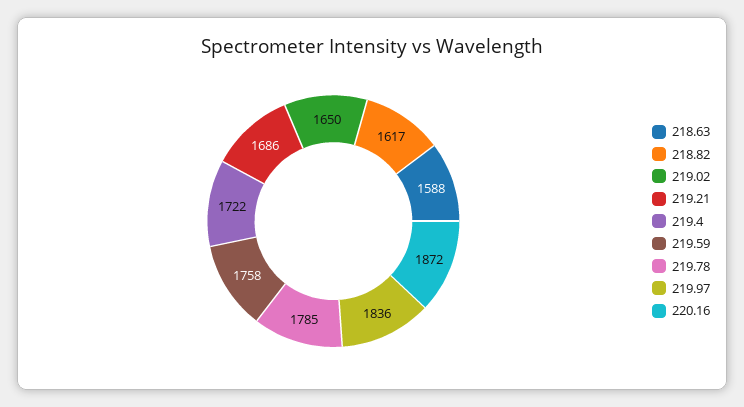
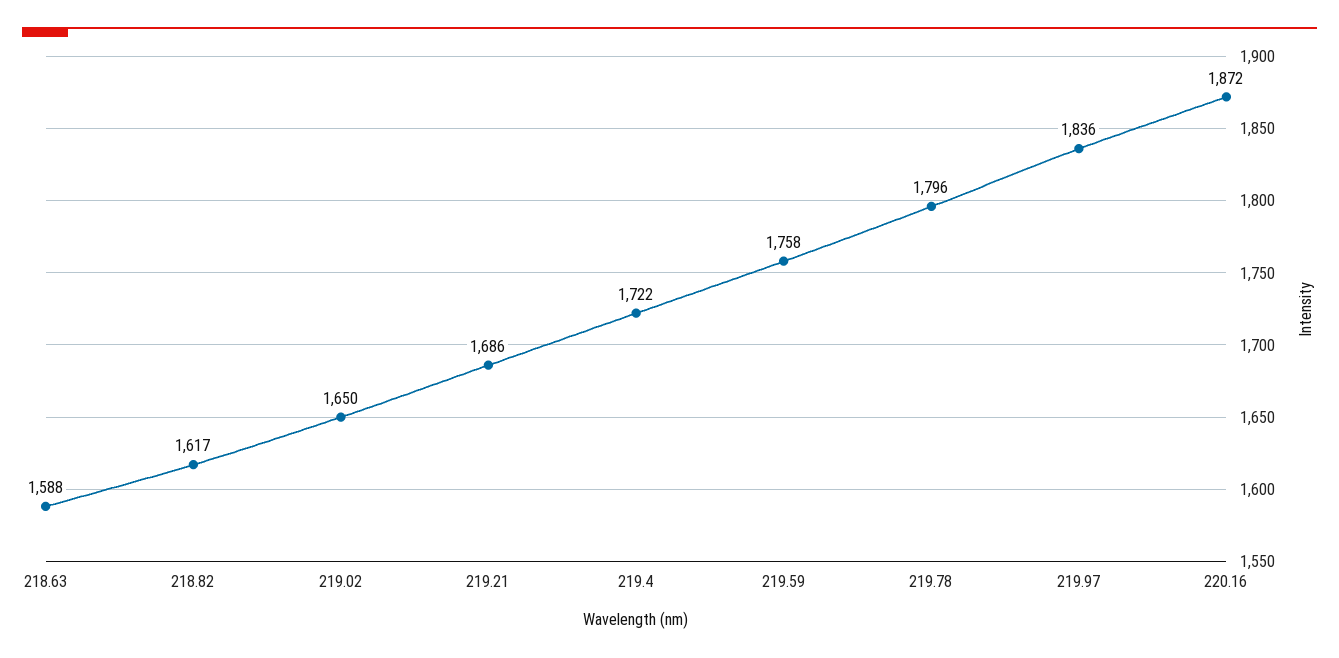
219.78: 1785 -> 1796

